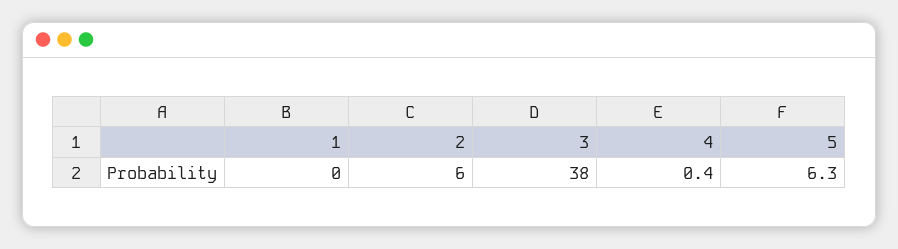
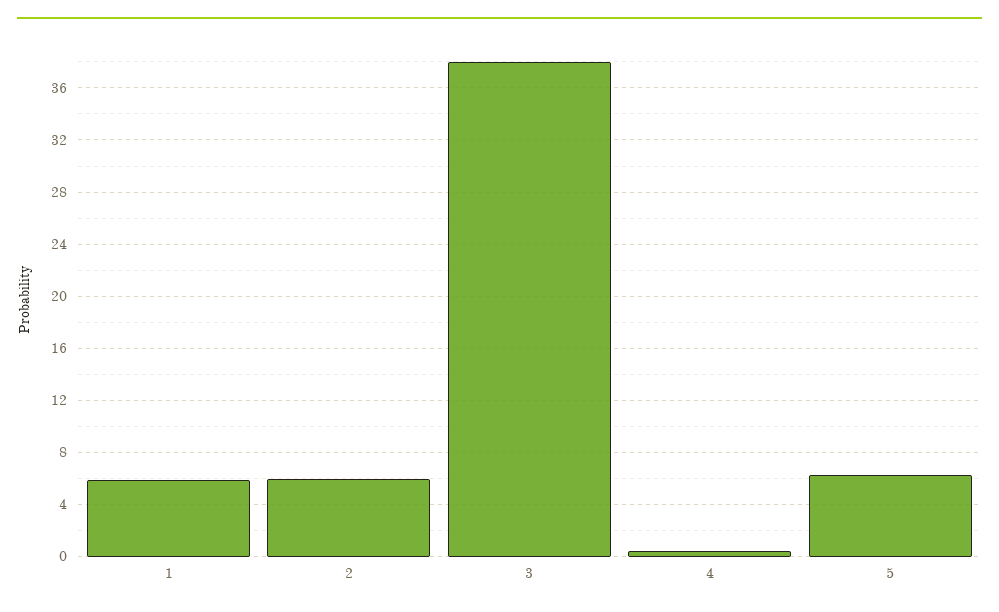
1: 0 -> 6

